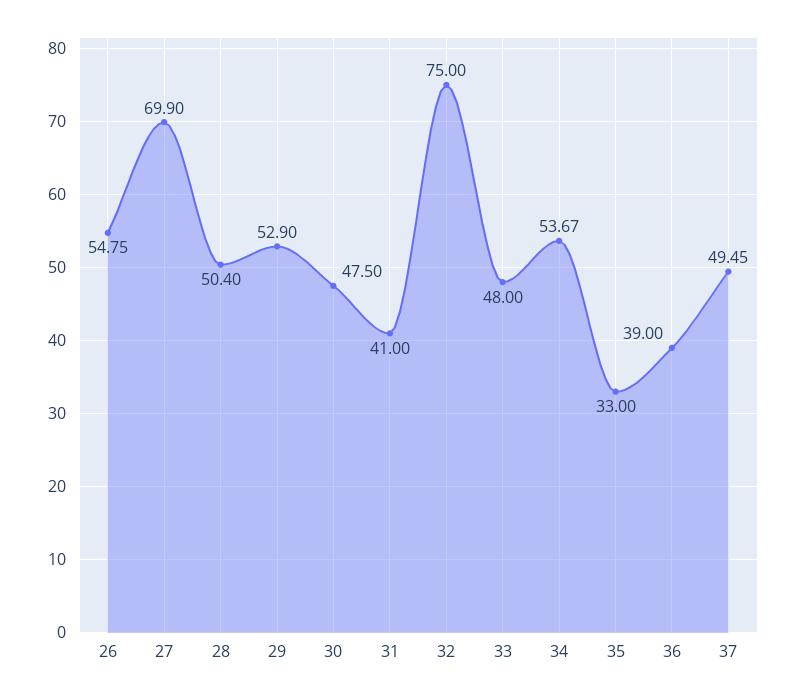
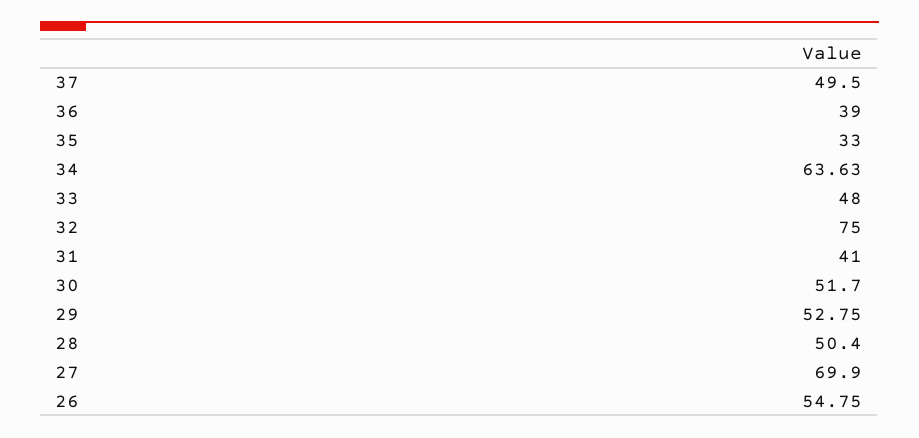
29: 52.9 -> 52.75
30: 47.5 -> 51.7
34: 53.67 -> 63.63
37: 49.45 -> 49.5

